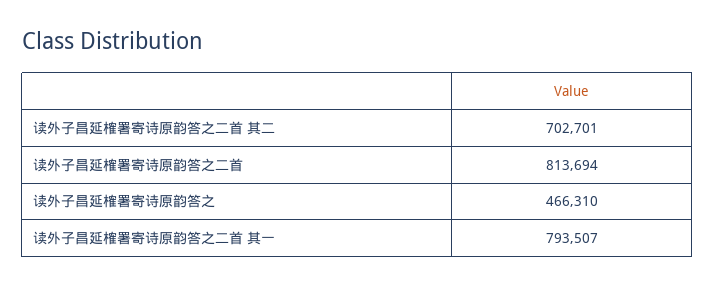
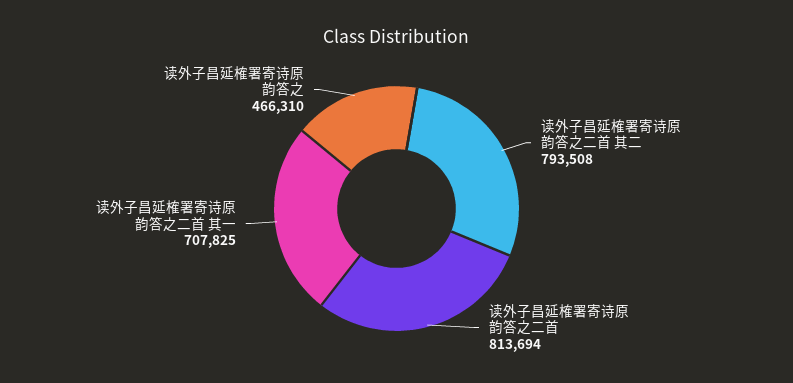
读外子昌延榷署寄诗原韵答之二首 其二: 702701 -> 793508
读外子昌延榷署寄诗原韵答之二首 其一: 793507 -> 707825

